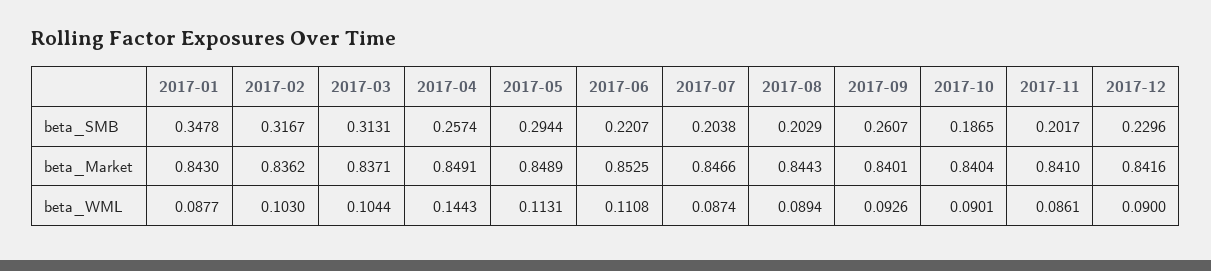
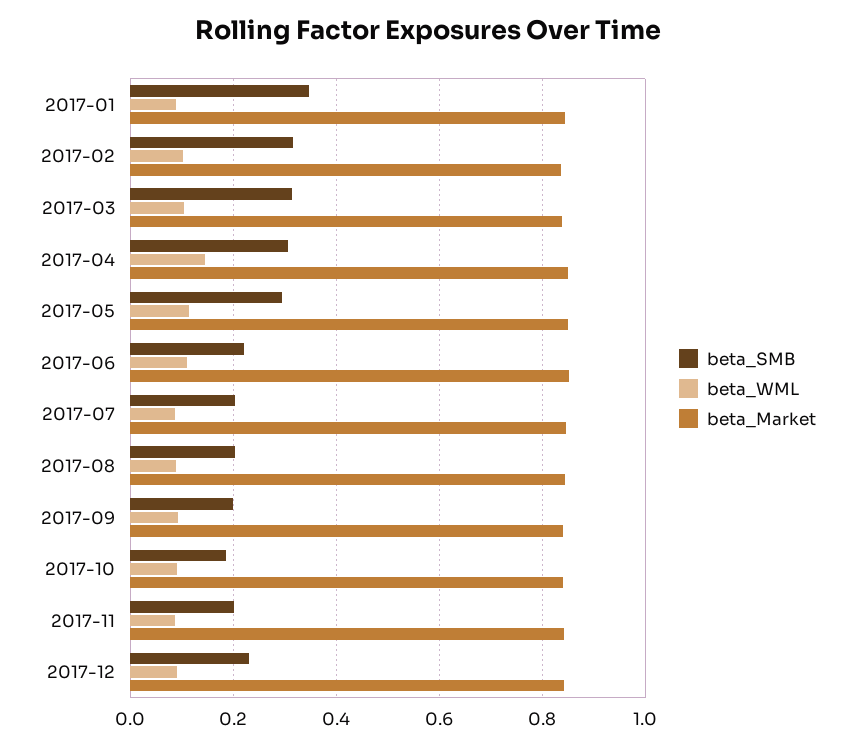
beta_SMB, 2017-04: 0.2574 -> 0.3
beta_SMB, 2017-09: 0.2607 -> 0.2

